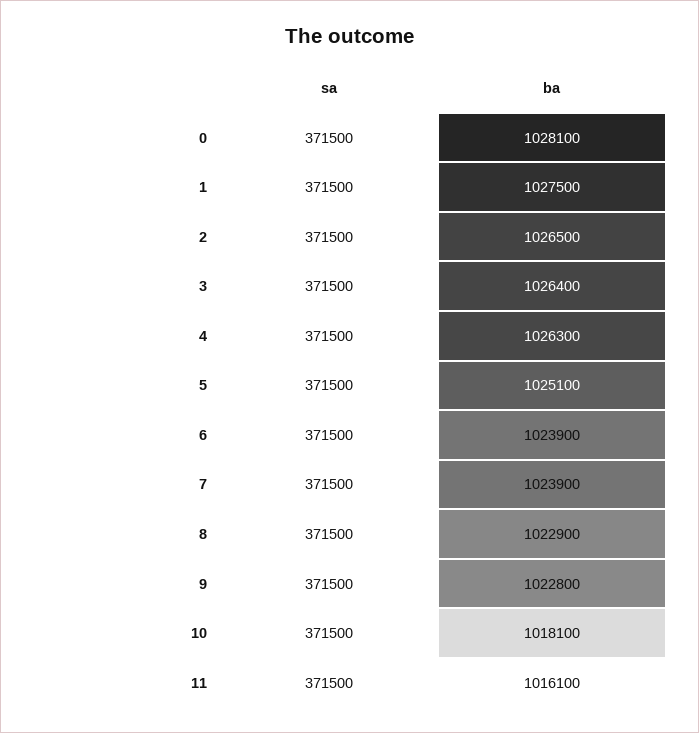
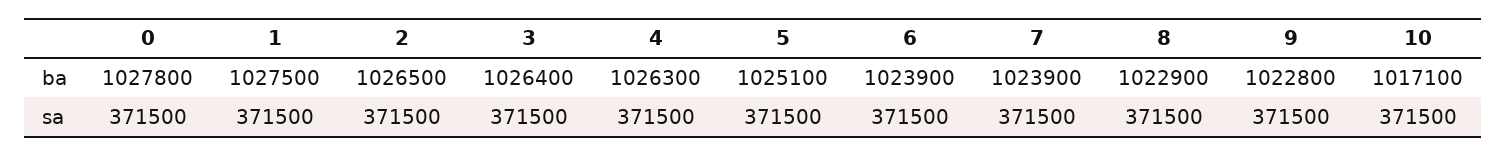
ba, 0: 1028100 -> 1027800
ba, 10: 1018100 -> 1017100
sa, 11: 371500 -> none
ba, 11: 1016100 -> none

